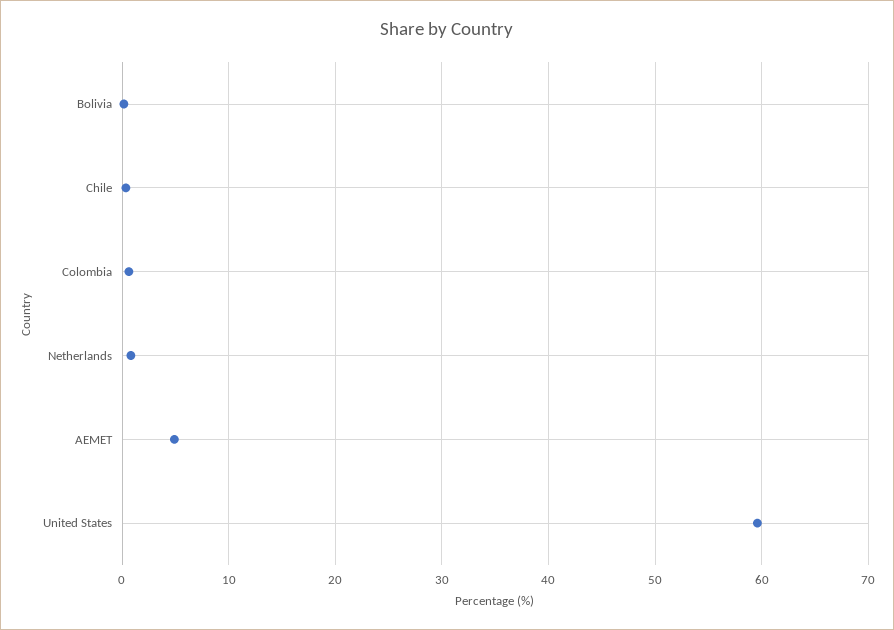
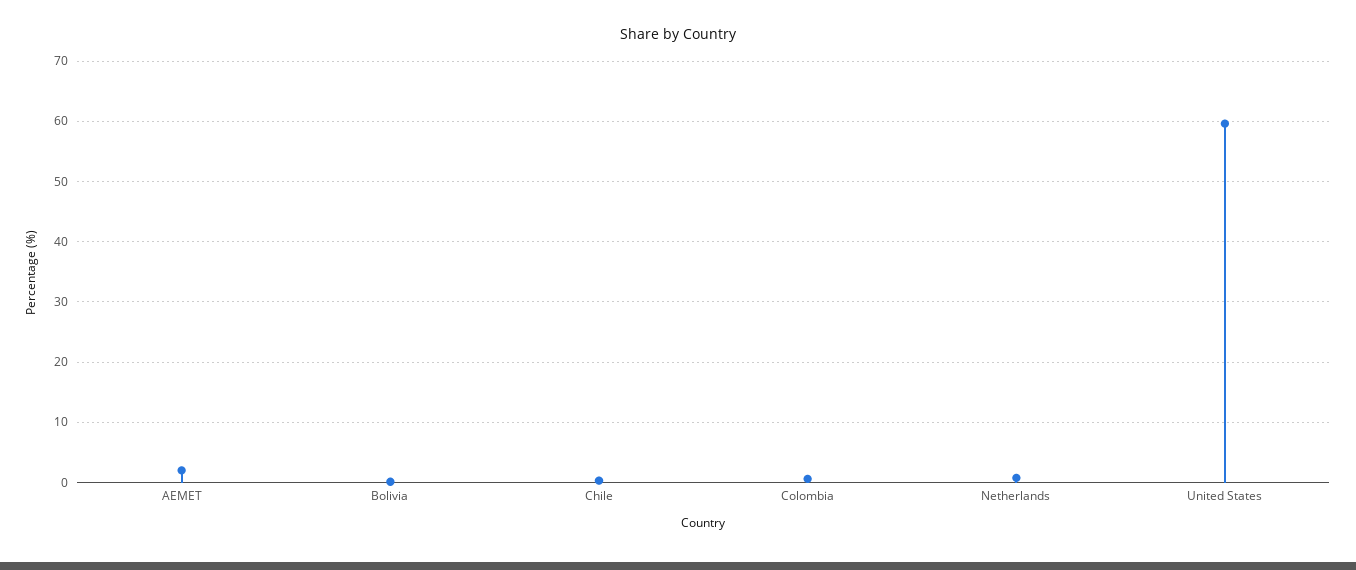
AEMET: 5 -> 2

